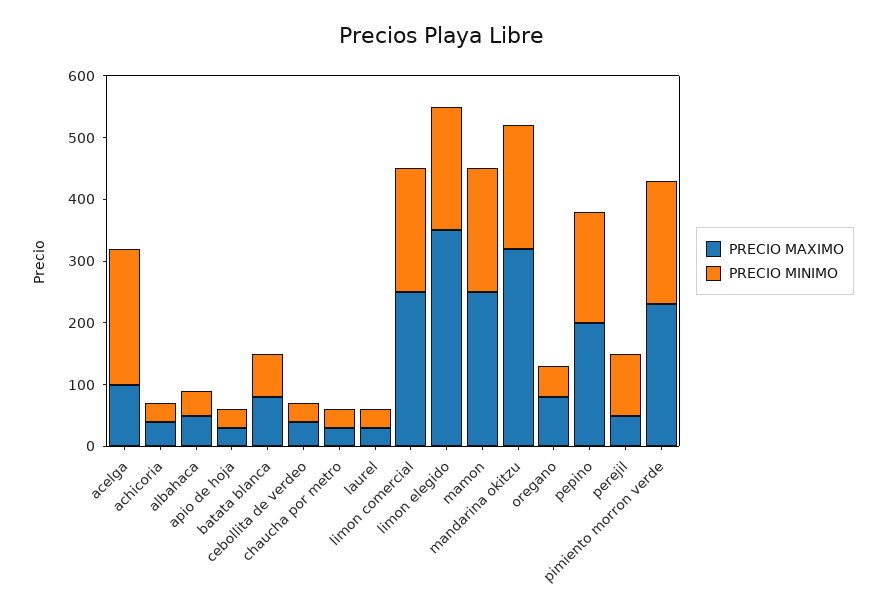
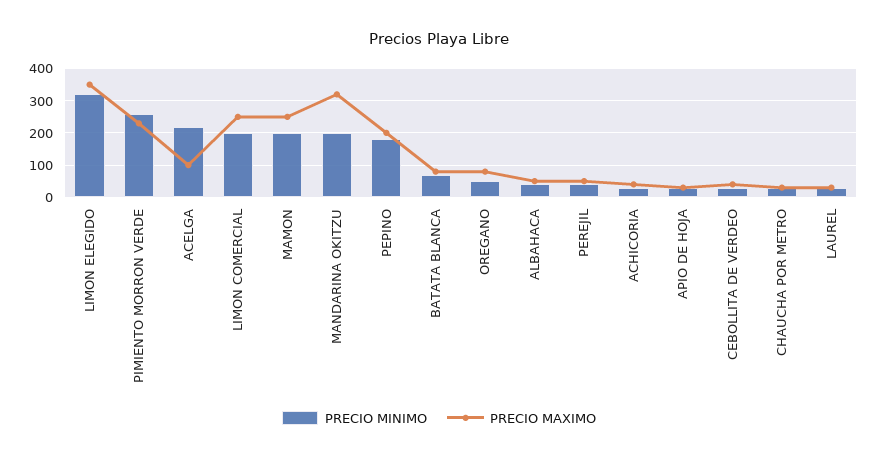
PRECIO MINIMO, limon elegido: 200 -> 320
PRECIO MINIMO, perejil: 100 -> 40
PRECIO MINIMO, pimiento morron verde: 200 -> 260

